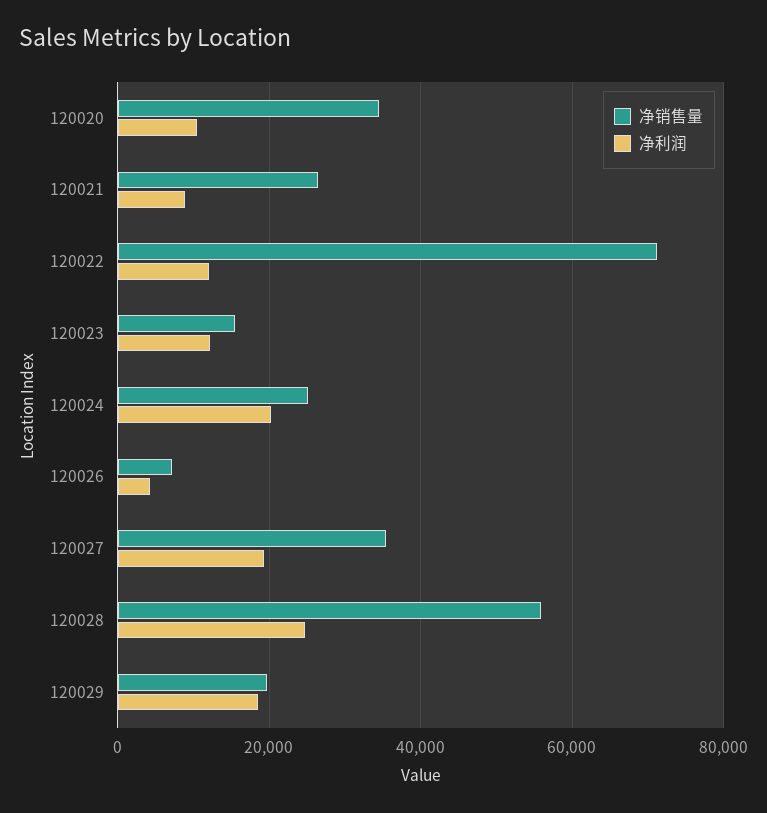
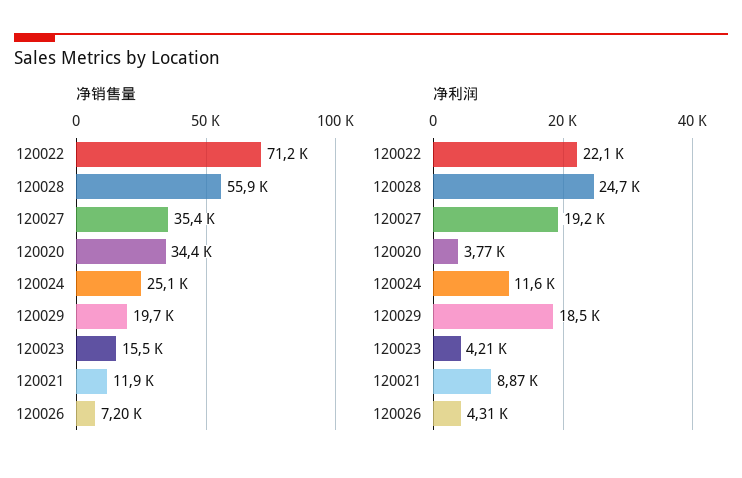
净利润, 120020: 10000 -> 3770
净销售量, 120021: 26000 -> 11900
净利润, 120022: 12000 -> 22100
净利润, 120023: 12000 -> 4210
净利润, 120024: 20000 -> 11600

